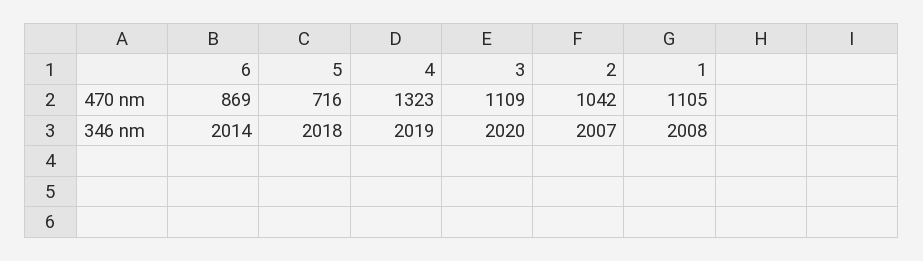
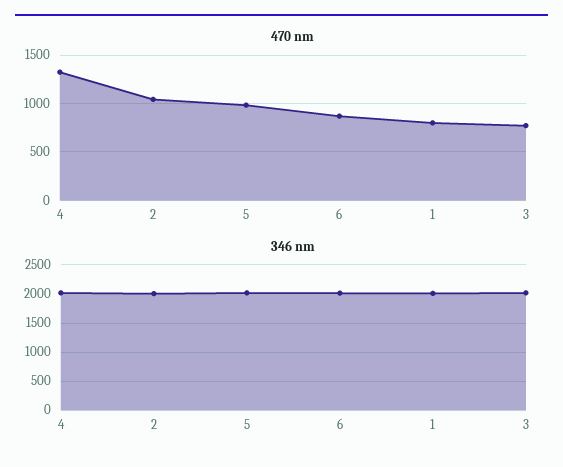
470 nm, 5: 716 -> 1000
470 nm, 3: 1109 -> 800
470 nm, 1: 1105 -> 800

